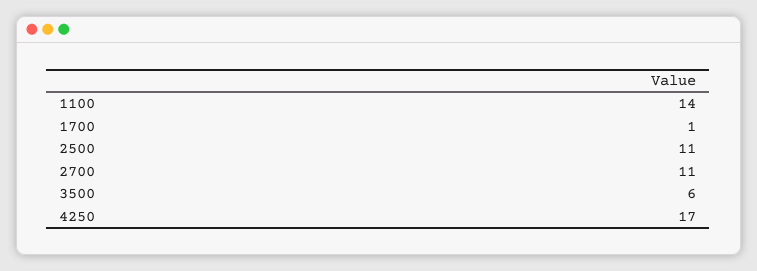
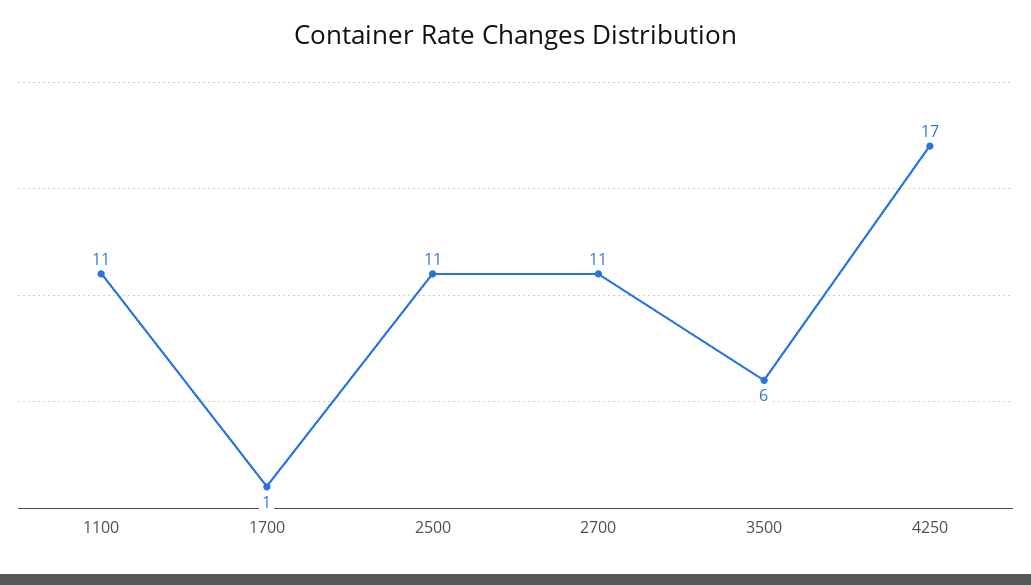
1100: 14 -> 11

